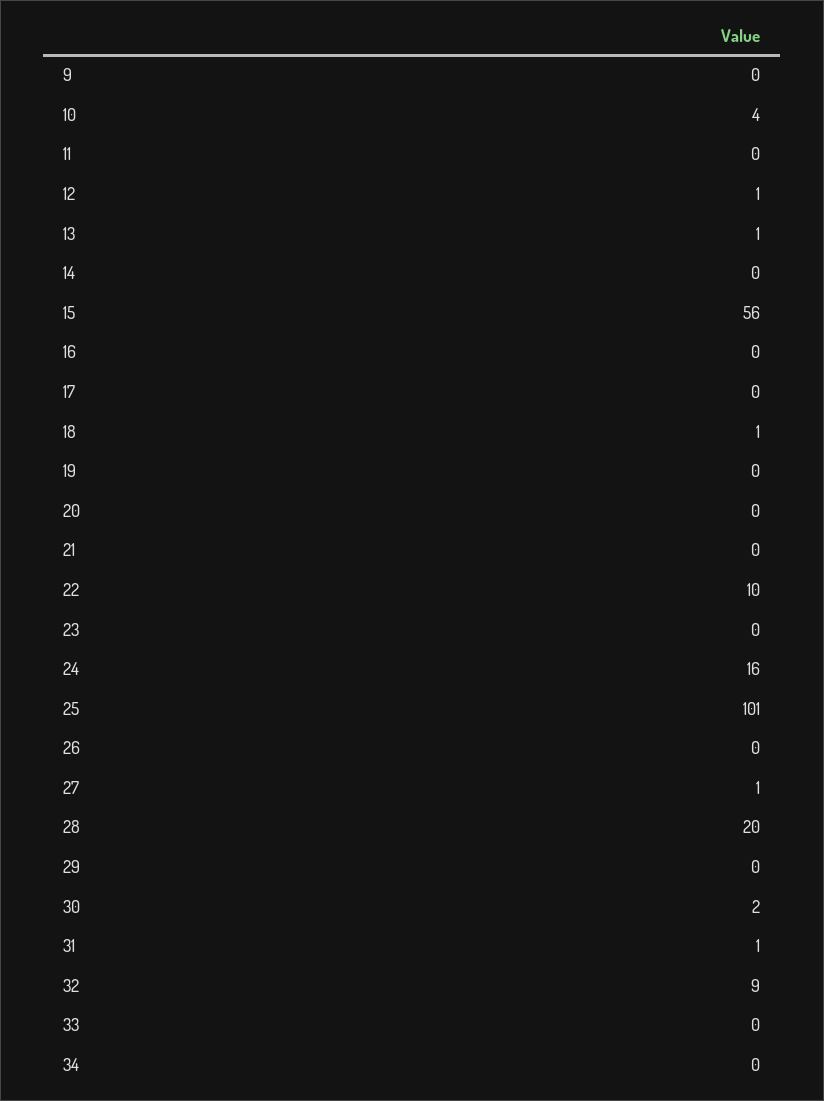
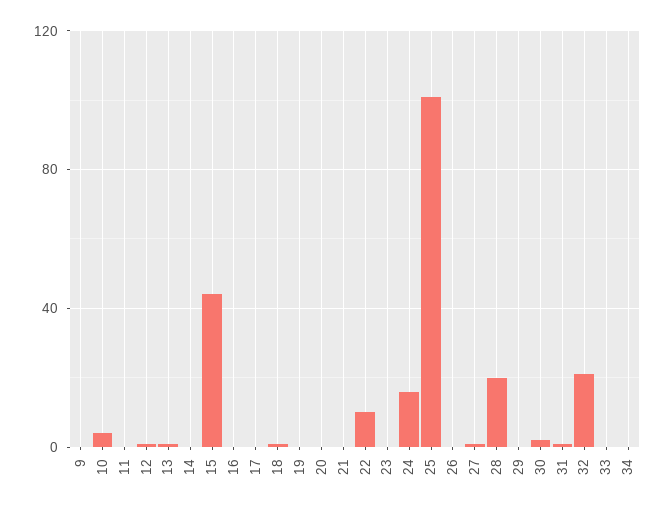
15: 56 -> 45
32: 9 -> 20

